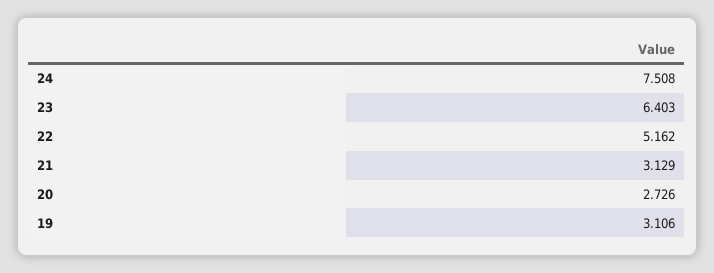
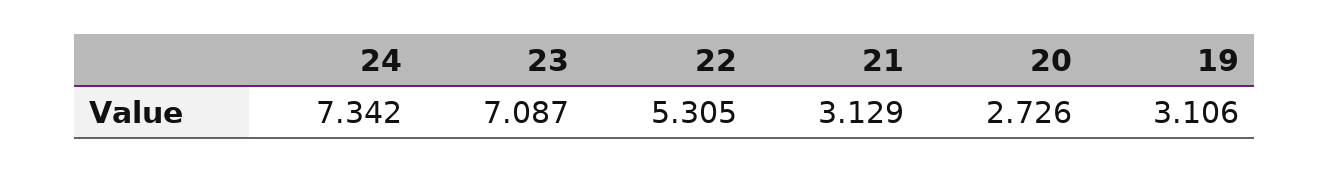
24: 7.508 -> 7.342
23: 6.403 -> 7.087
22: 5.162 -> 5.305

